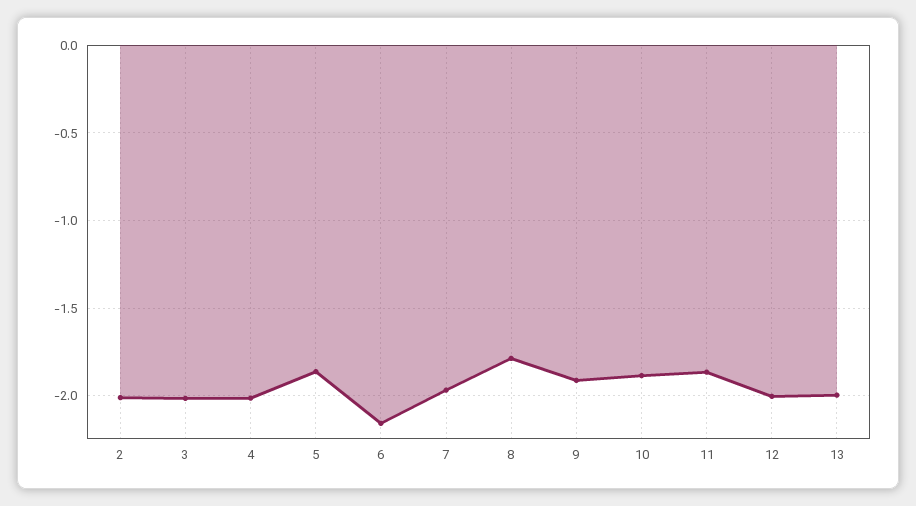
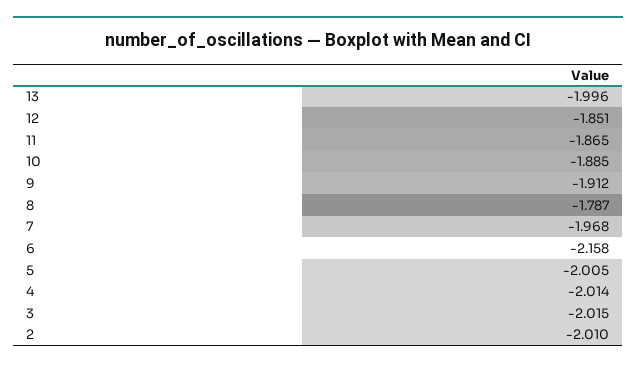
5: -1.85 -> -2.005
12: -2 -> -1.851

